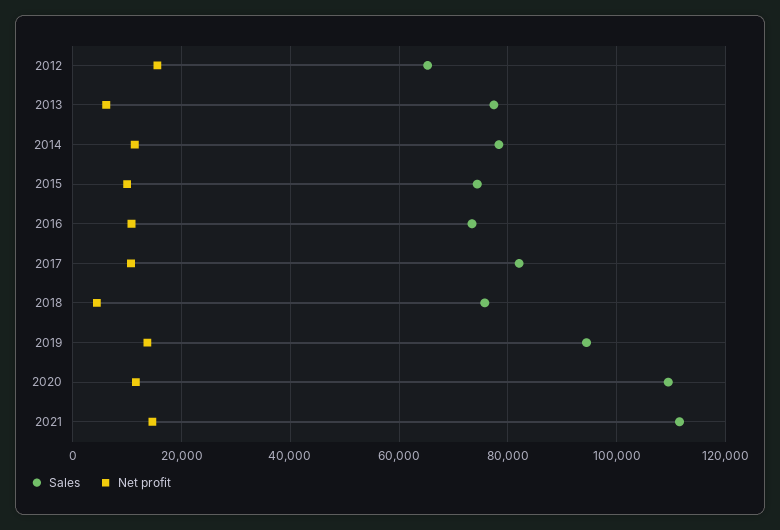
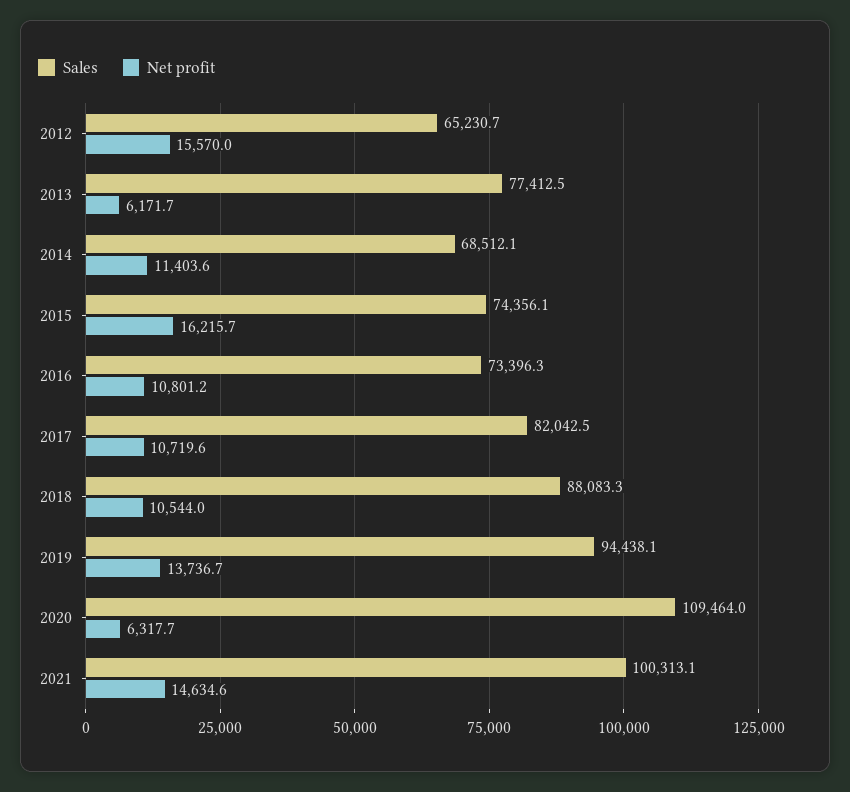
Sales, 2014: 78000 -> 68512.1
Net profit, 2015: 10000 -> 16215.7
Sales, 2018: 76000 -> 88083.3
Net profit, 2018: 4000 -> 10544
Net profit, 2020: 12000 -> 6317.7
Sales, 2021: 112000 -> 100313.1

